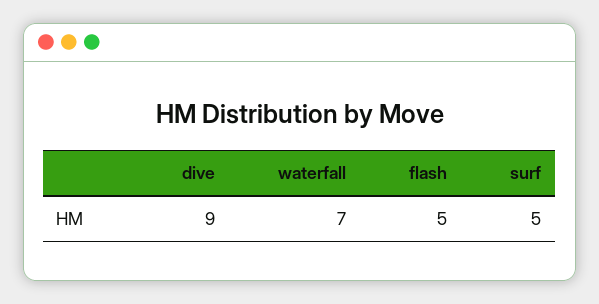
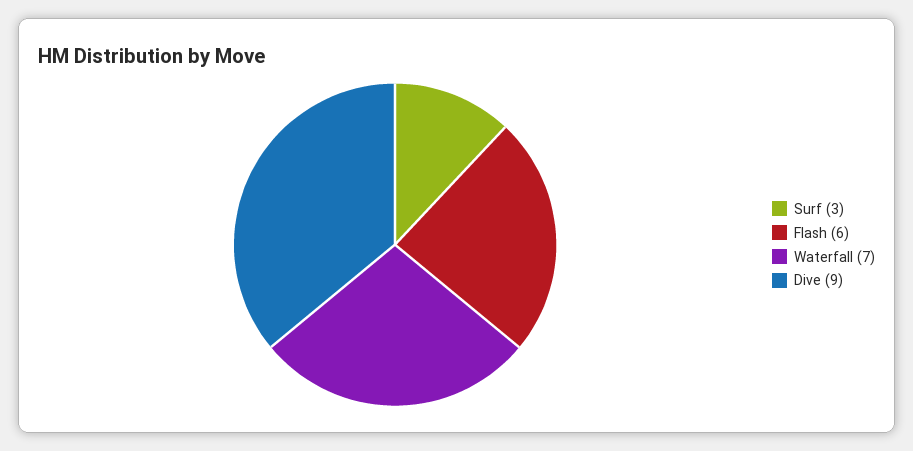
flash: 5 -> 6
surf: 5 -> 3

